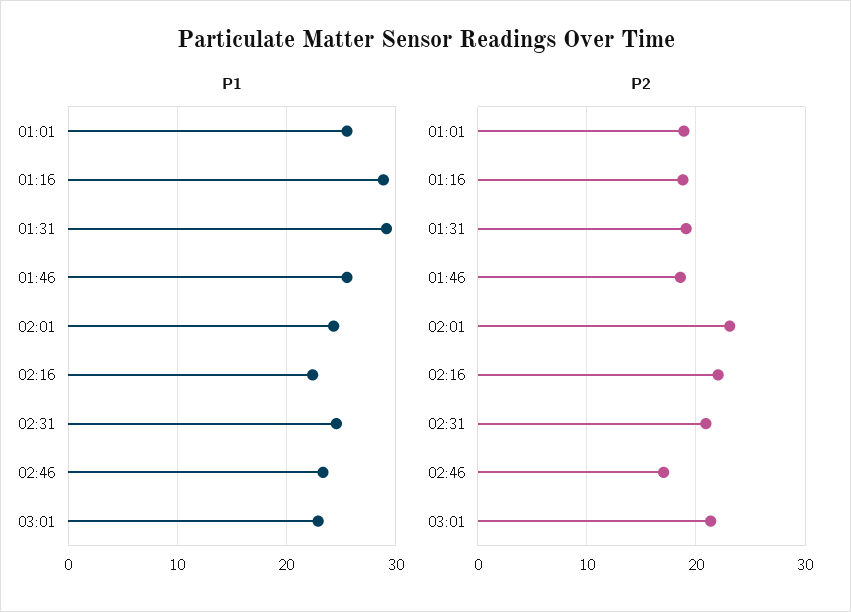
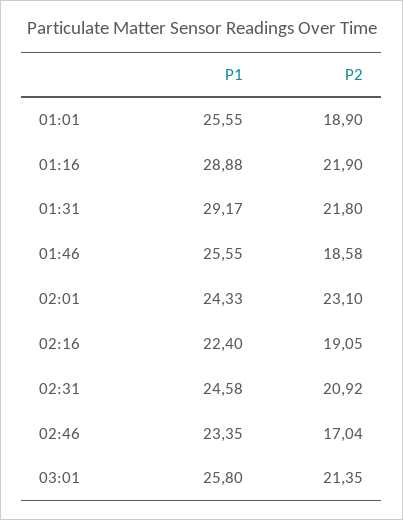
P1, 03:01: 23 -> 25.8
P2, 01:16: 19 -> 21.9
P2, 01:31: 19 -> 21.8
P2, 02:16: 22 -> 19.05

